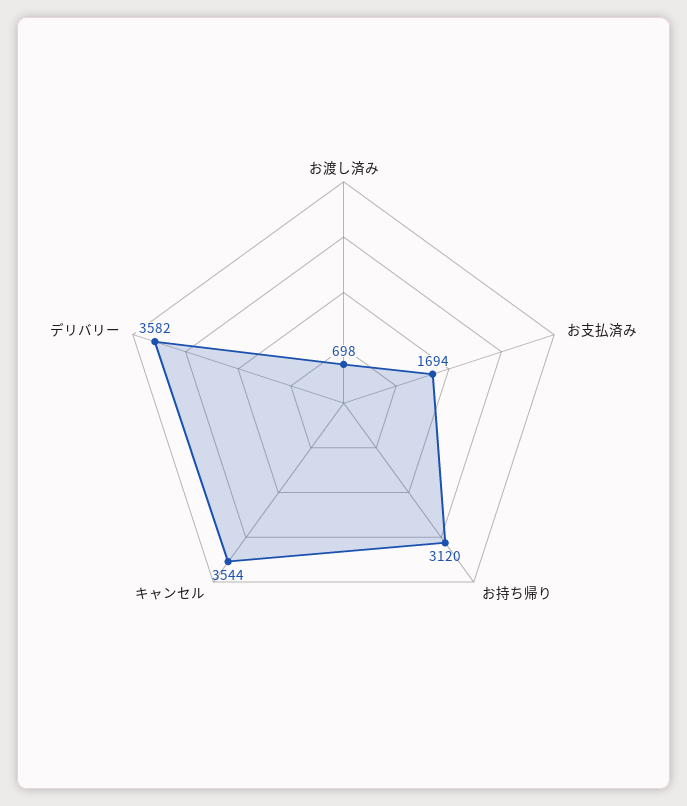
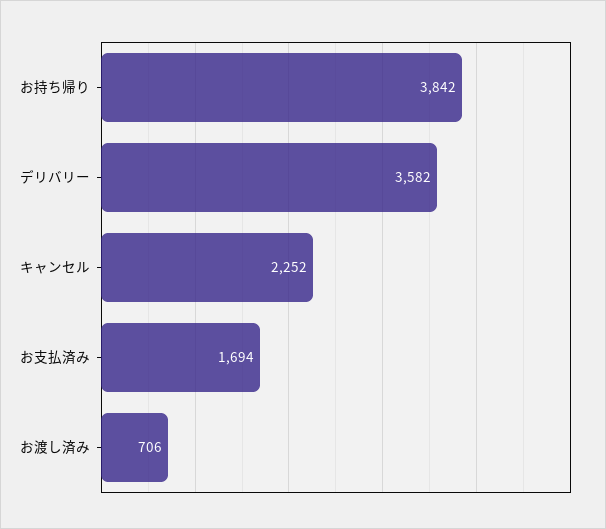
お渡し済み: 698 -> 706
お持ち帰り: 3120 -> 3842
キャンセル: 3544 -> 2252

